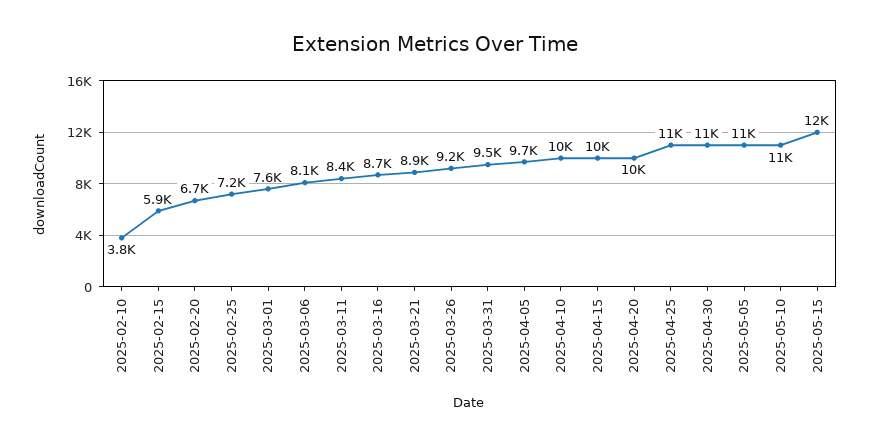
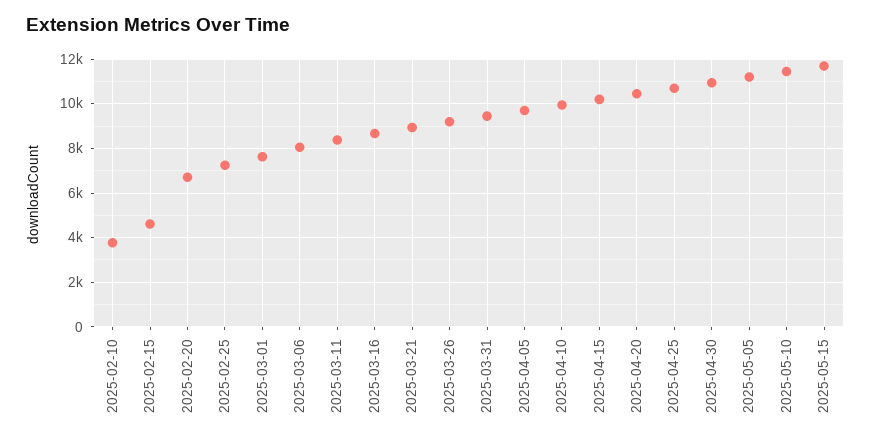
2025-02-15: 5900 -> 4500

